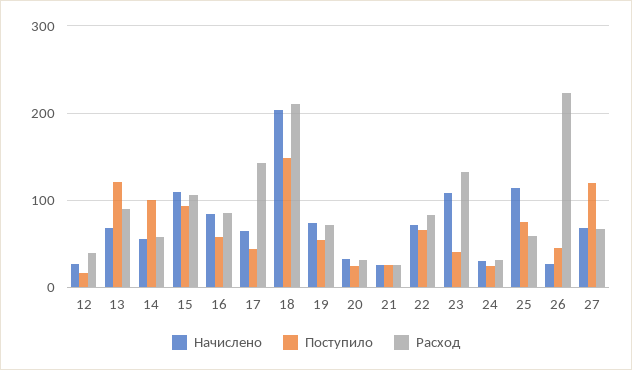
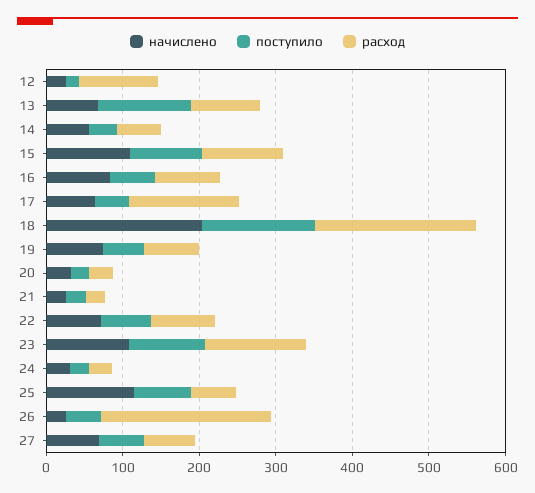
Расход, 12: 40 -> 100
Поступило, 14: 100 -> 40
Поступило, 23: 40 -> 100
Поступило, 27: 120 -> 60

